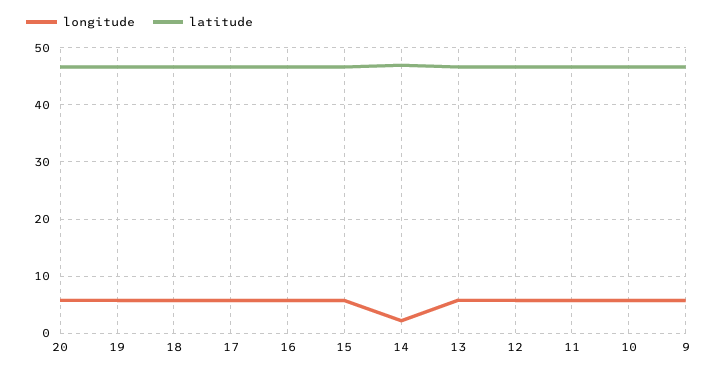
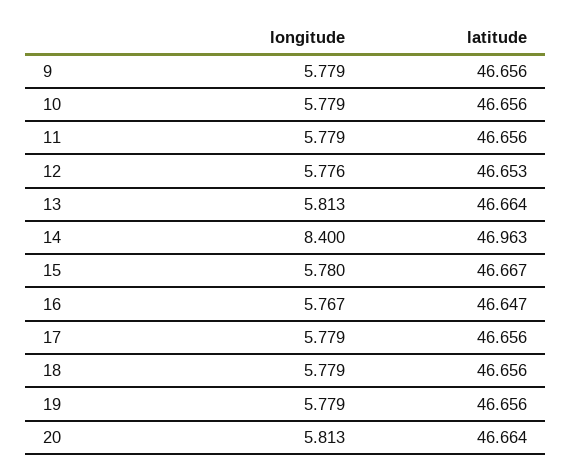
longitude, 14: 2 -> 8.4

